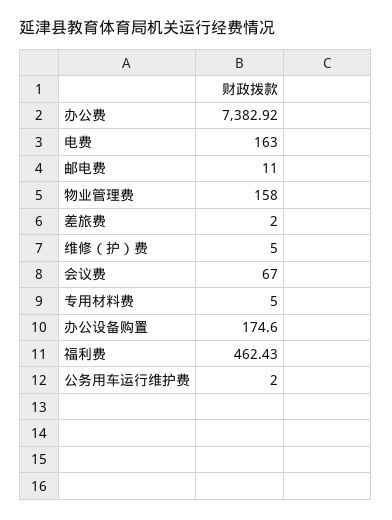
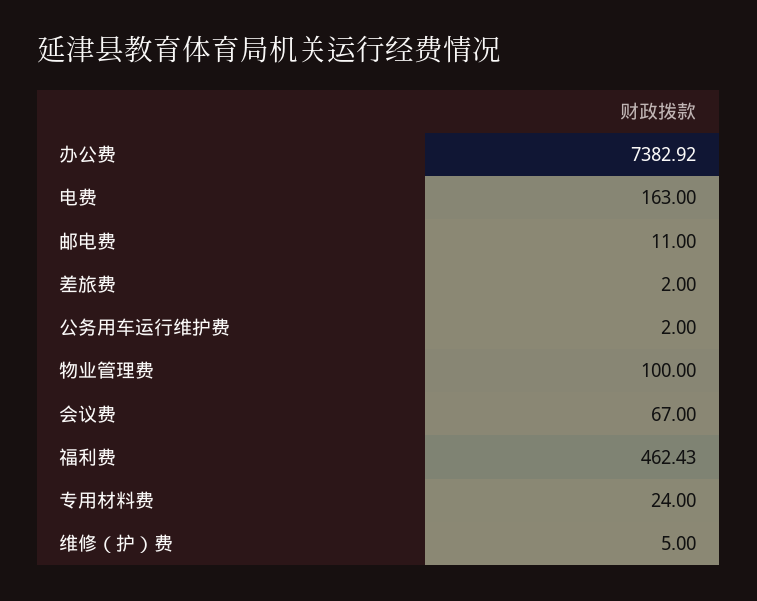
物业管理费: 158 -> 100
专用材料费: 5 -> 24
办公设备购置: 174.6 -> none

